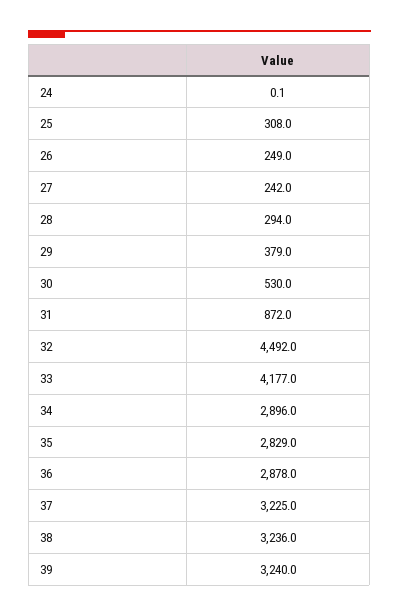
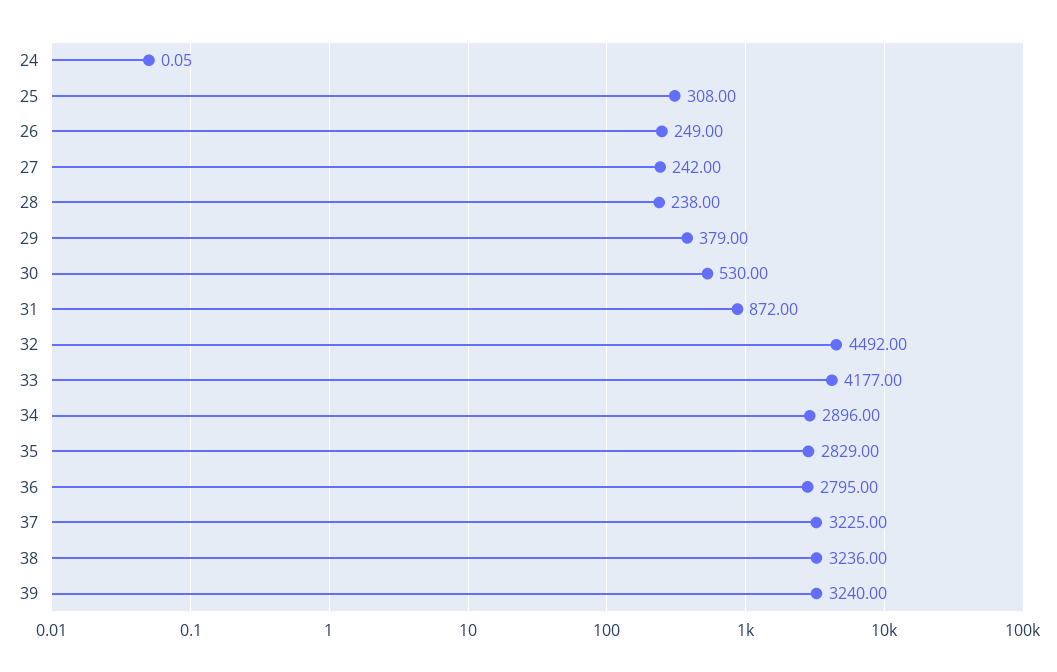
28: 294 -> 238
36: 2878 -> 2795

